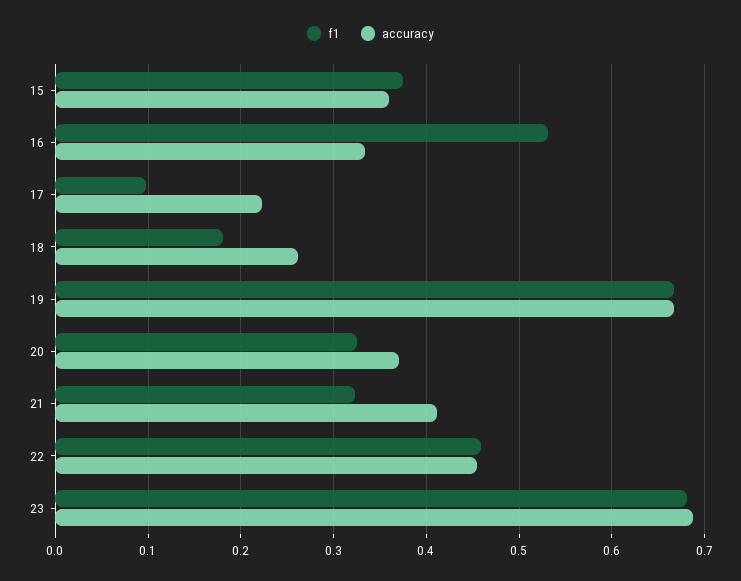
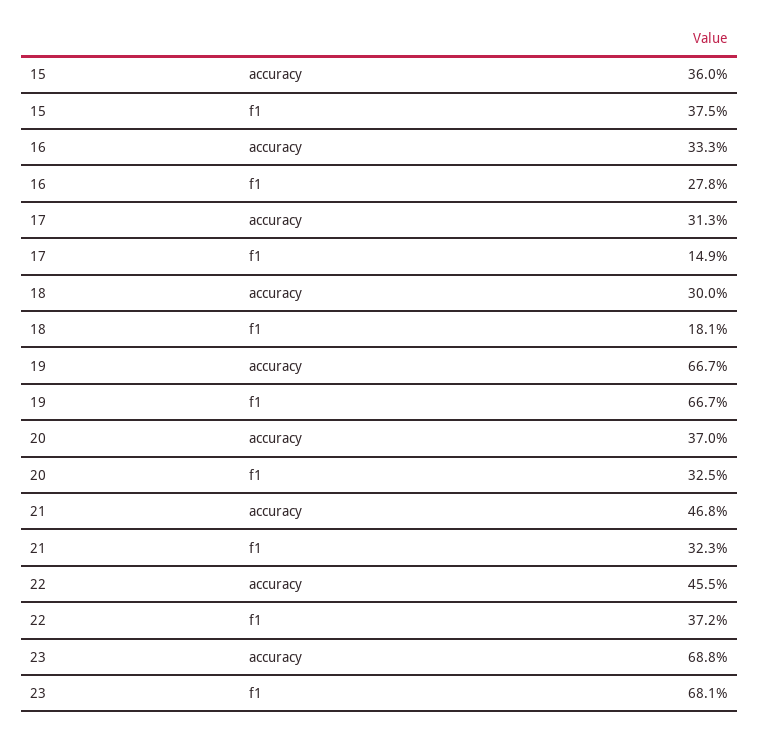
f1, 16: 0.53 -> 0.278
f1, 17: 0.1 -> 0.149
accuracy, 17: 0.22 -> 0.313
accuracy, 18: 0.26 -> 0.3
accuracy, 21: 0.41 -> 0.468
f1, 22: 0.46 -> 0.372

